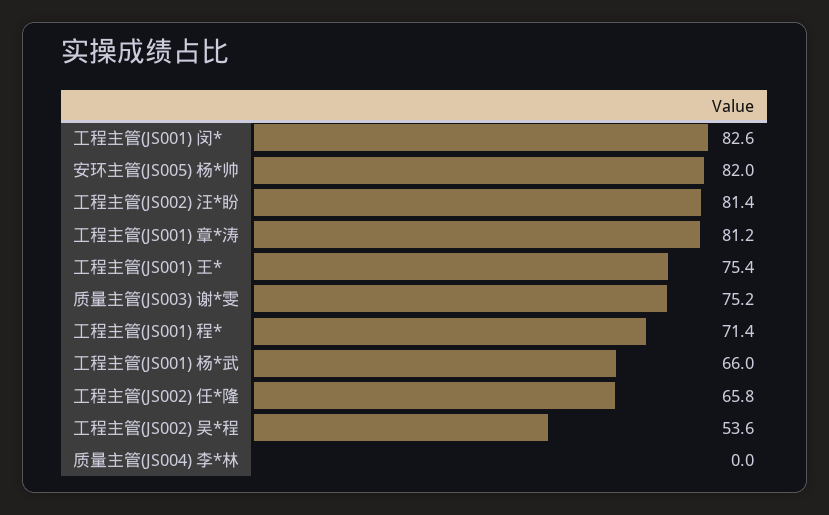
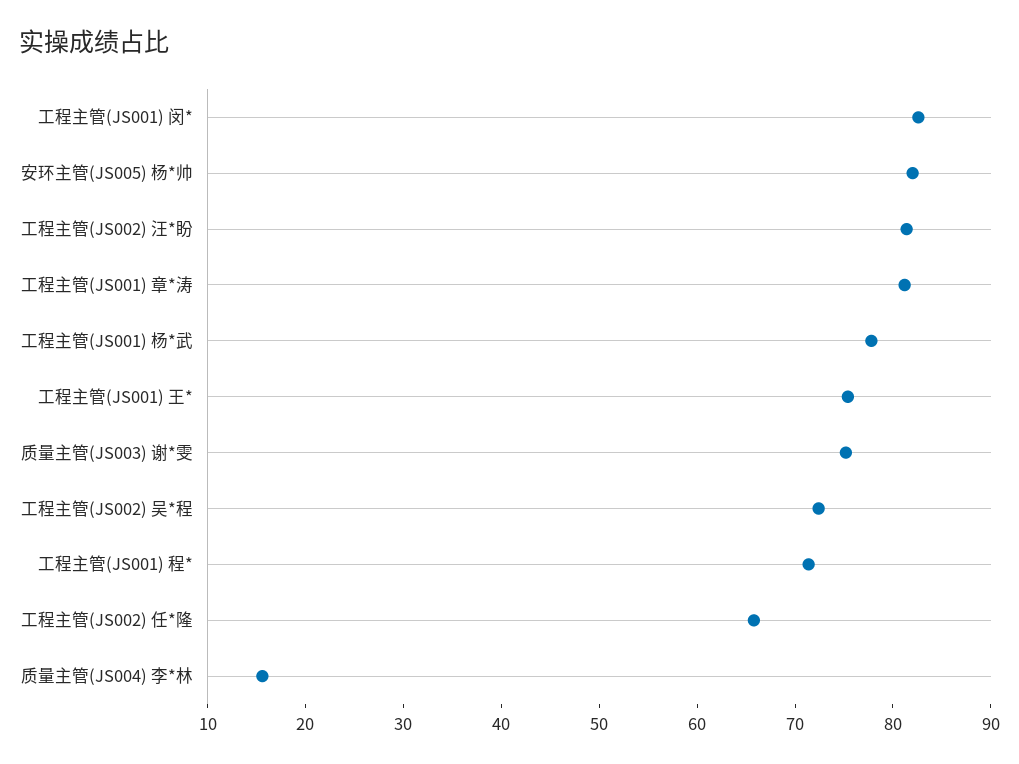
工程主管(JS001) 杨*武: 66 -> 78
工程主管(JS002) 吴*程: 53.6 -> 72
质量主管(JS004) 李*林: 0 -> 16

